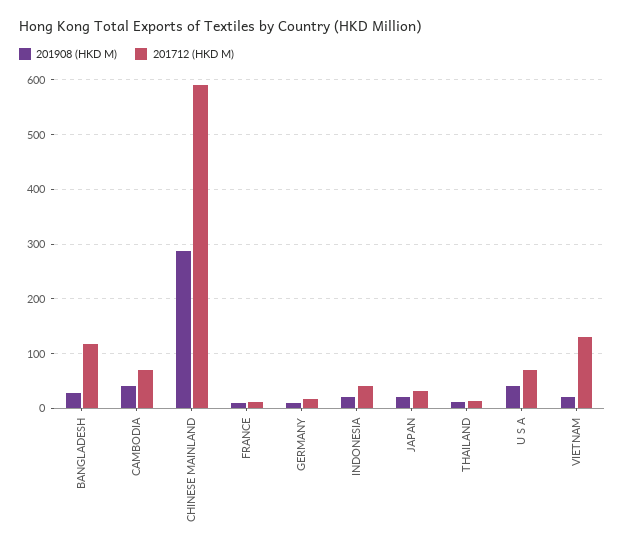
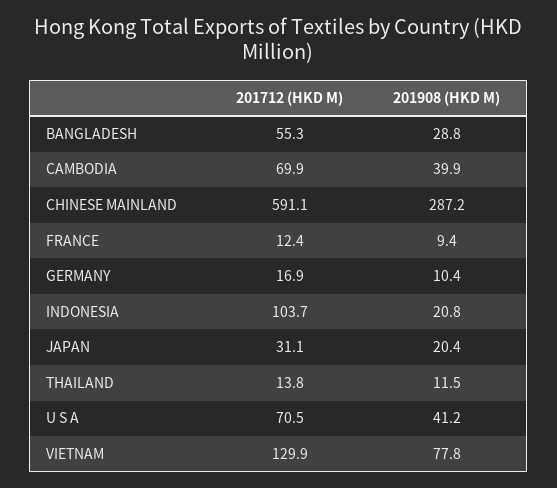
201712 (HKD M), BANGLADESH: 120 -> 55.3
201712 (HKD M), INDONESIA: 40 -> 103.7
201908 (HKD M), VIETNAM: 20 -> 77.8

